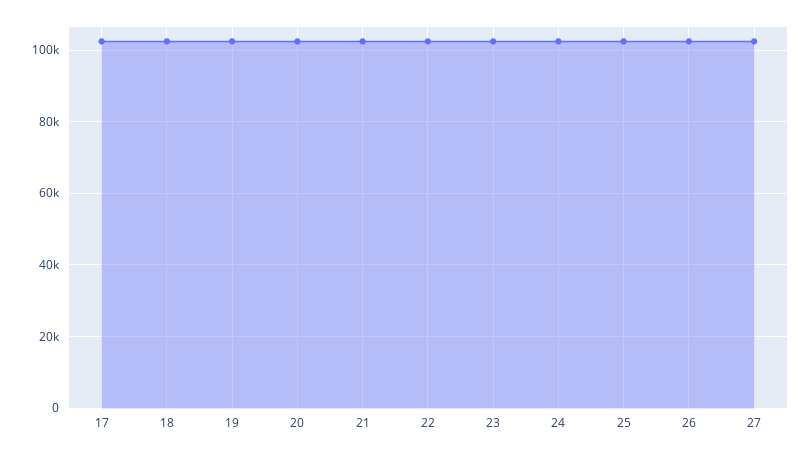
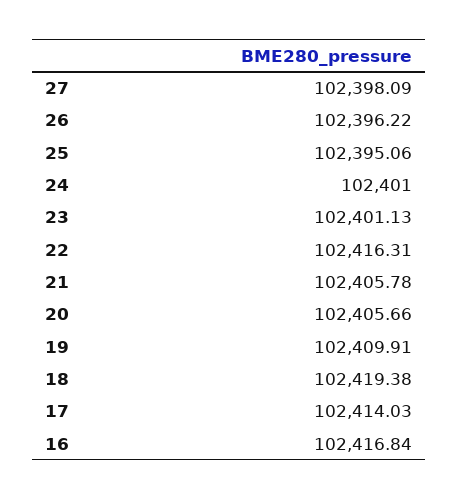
16: none -> 102416.84

